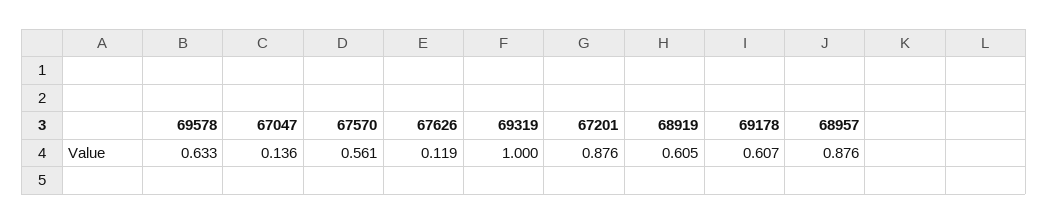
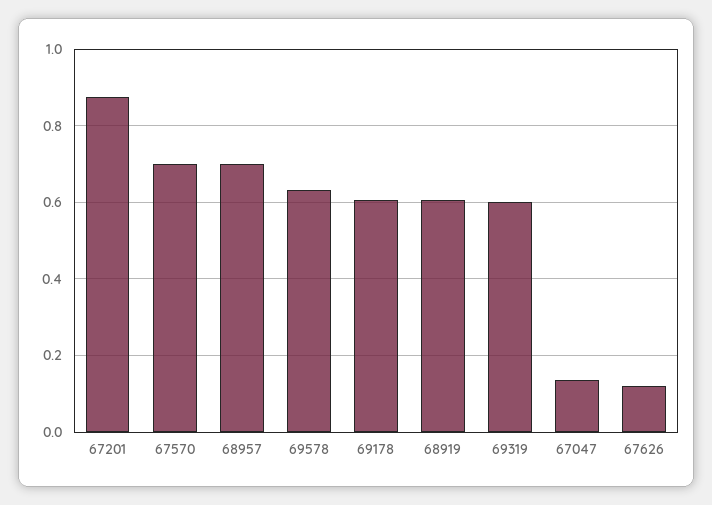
67570: 0.561 -> 0.7
69319: 1 -> 0.6
68957: 0.876 -> 0.7

